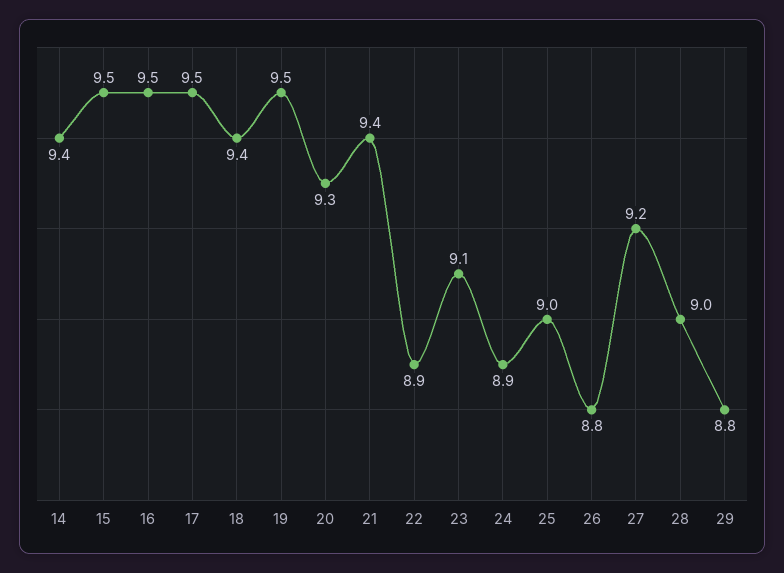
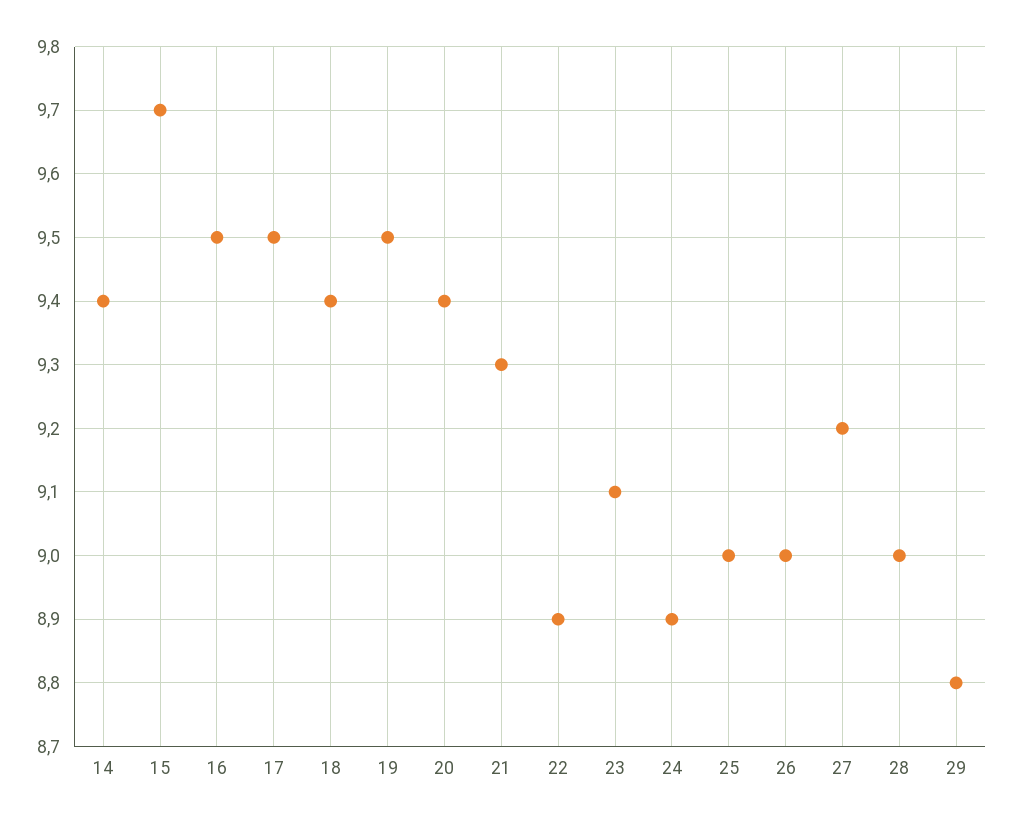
15: 9.5 -> 9.7
20: 9.3 -> 9.4
21: 9.4 -> 9.3
26: 8.8 -> 9

